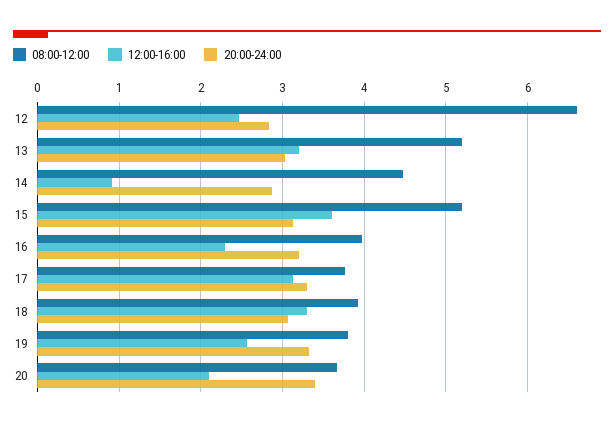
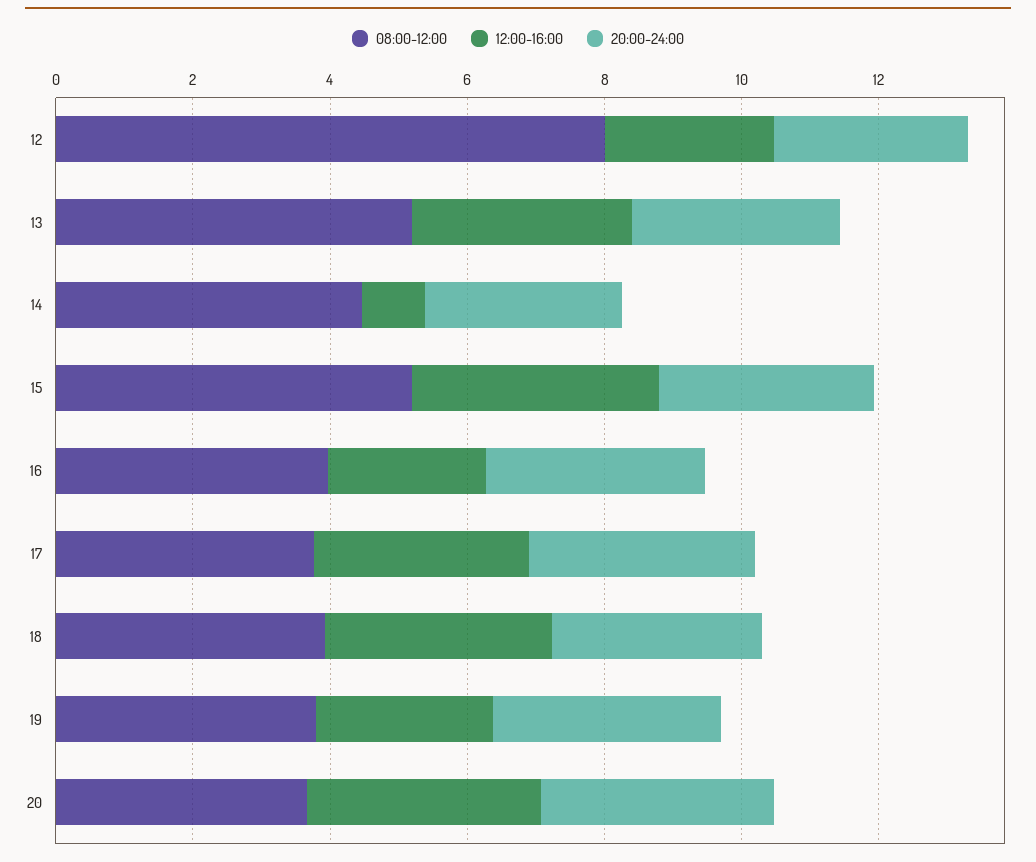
08:00-12:00, 12: 6.6 -> 8
12:00-16:00, 20: 2.1 -> 3.5

